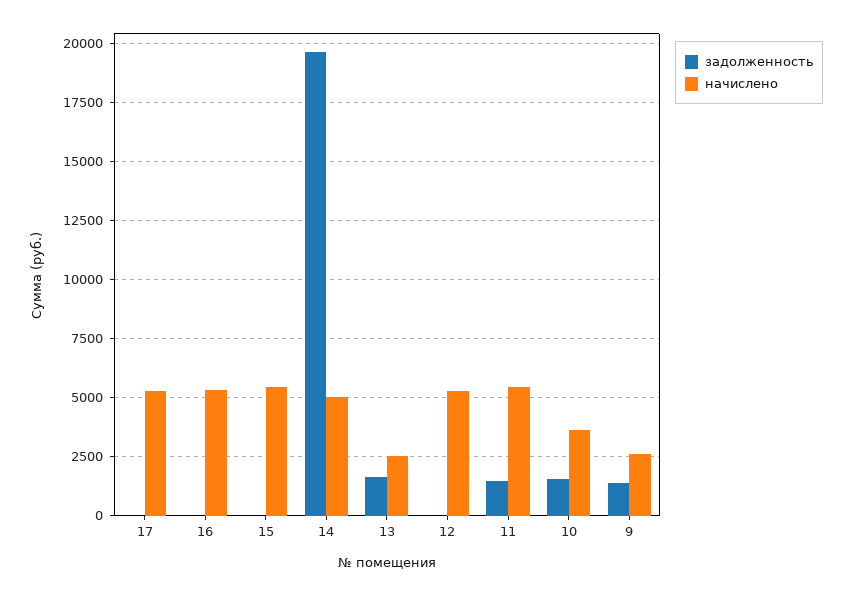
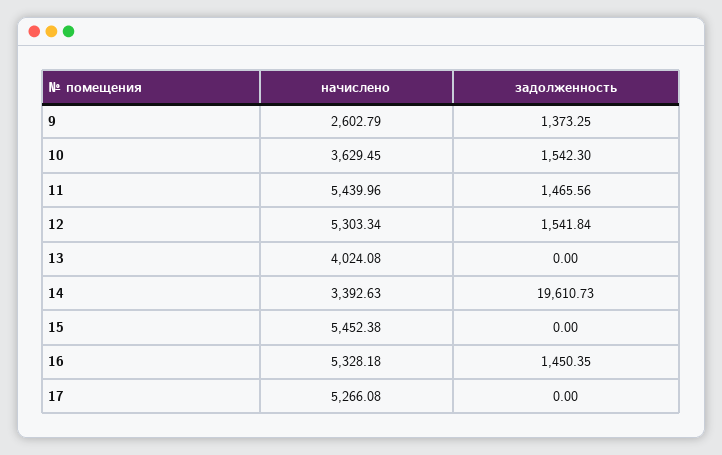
задолженность, 16: 0 -> 1450.35
начислено, 14: 5000 -> 3392.63
задолженность, 13: 1500 -> 0
начислено, 13: 2500 -> 4024.08
задолженность, 12: 0 -> 1541.84

